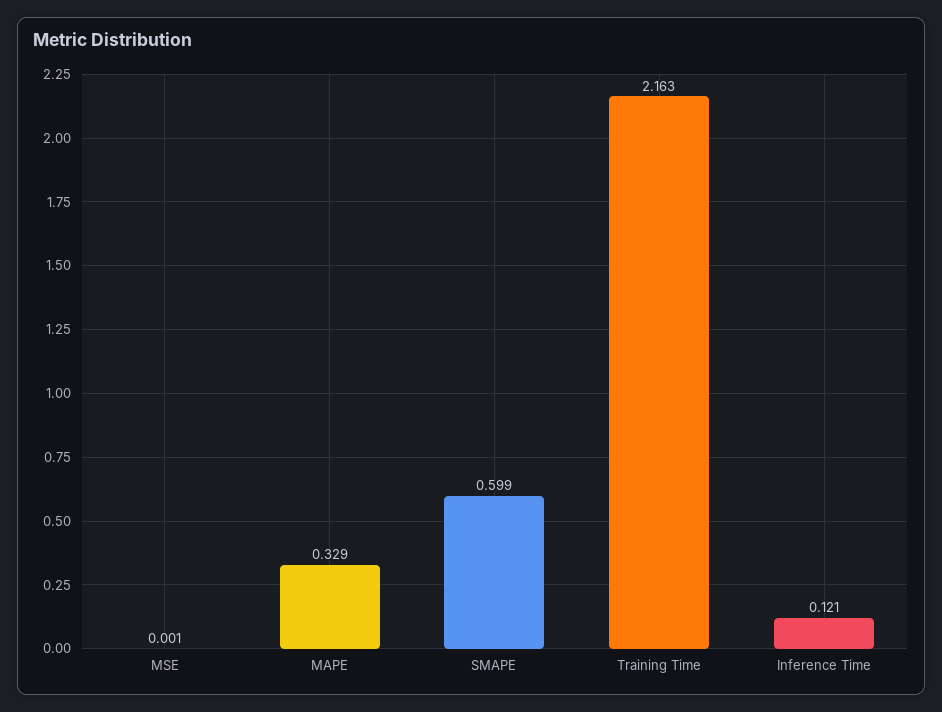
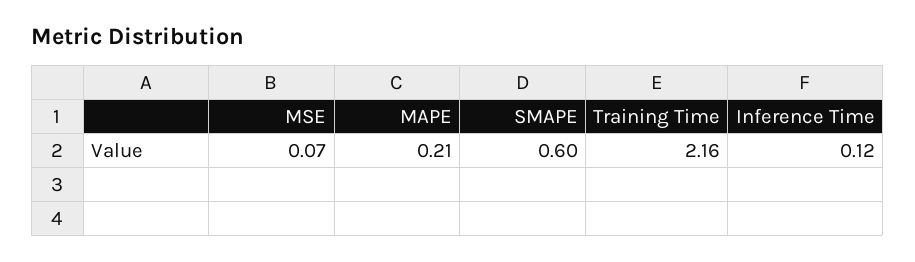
MSE: 0.001 -> 0.07
MAPE: 0.329 -> 0.21

